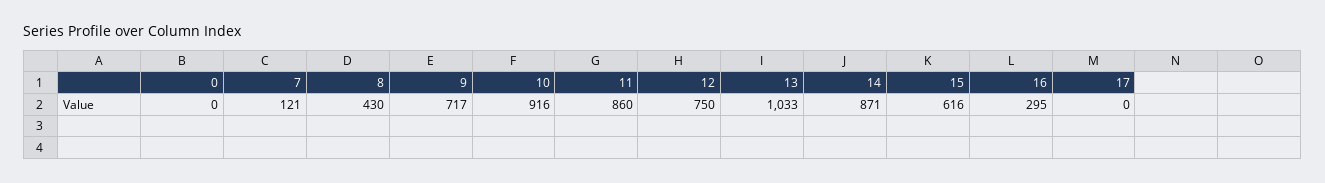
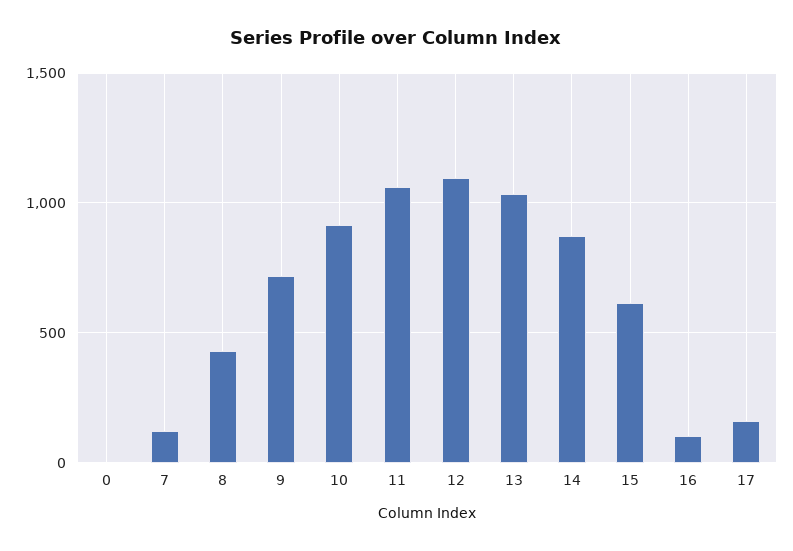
11: 860 -> 1050
12: 750 -> 1100
16: 295 -> 100
17: 0 -> 150

